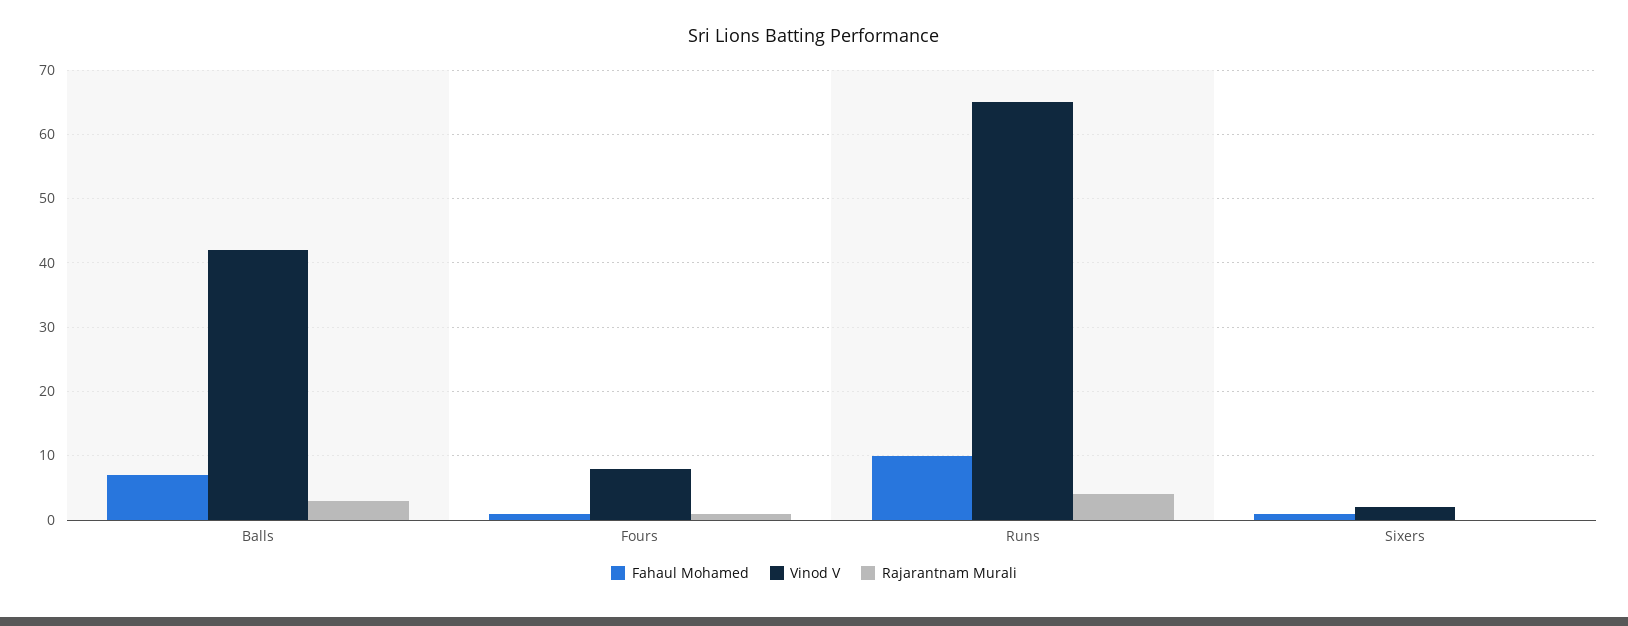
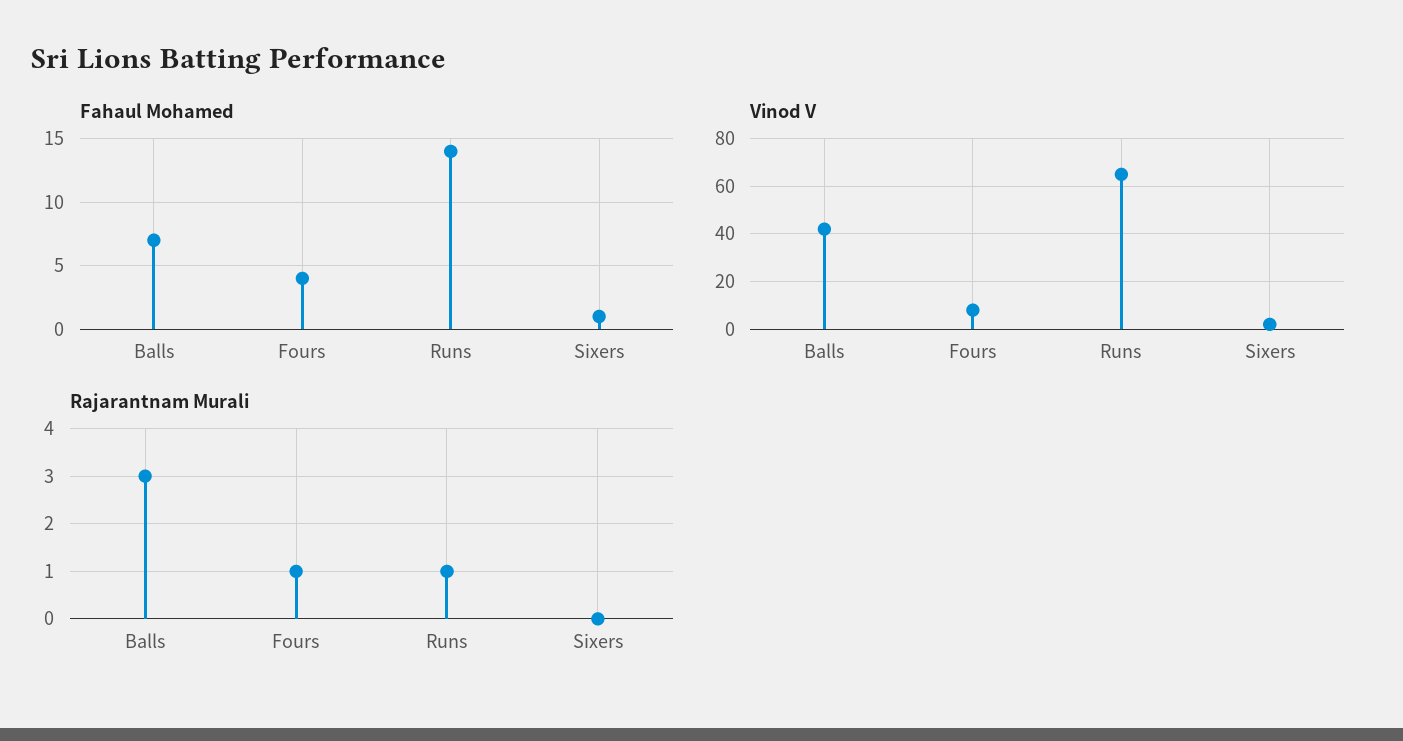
Fahaul Mohamed, Fours: 1 -> 4
Fahaul Mohamed, Runs: 10 -> 14
Rajarantnam Murali, Runs: 4 -> 1

